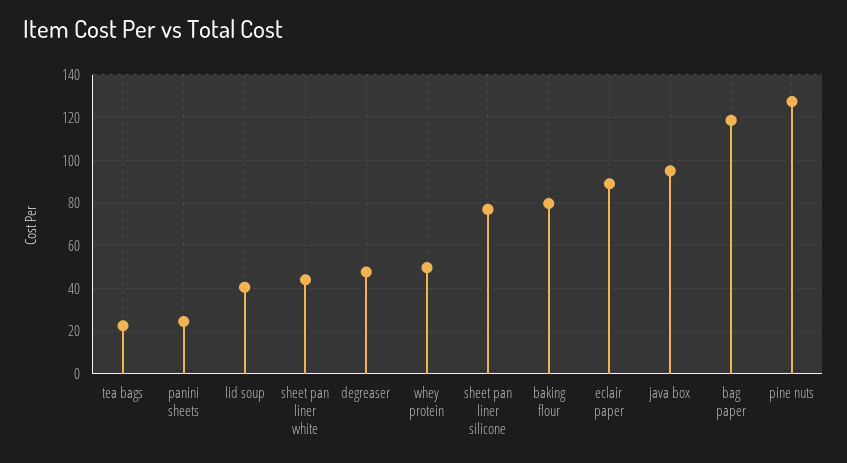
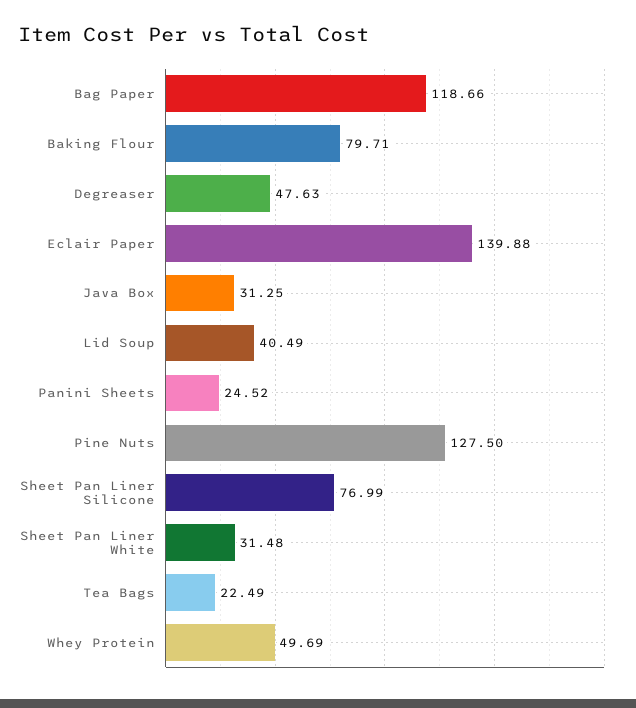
sheet pan liner white: 45 -> 31.48
eclair paper: 90 -> 139.88
java box: 95 -> 31.25

